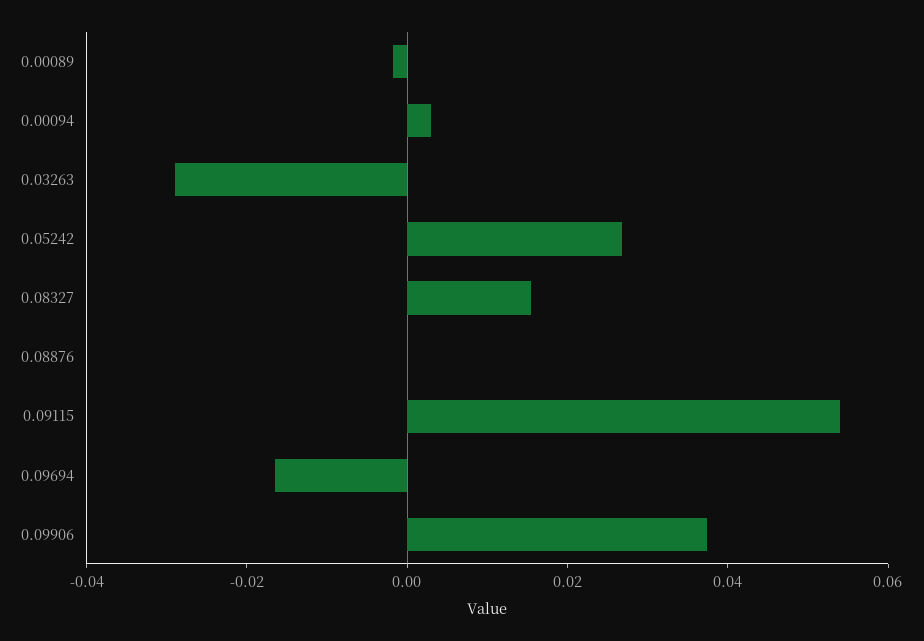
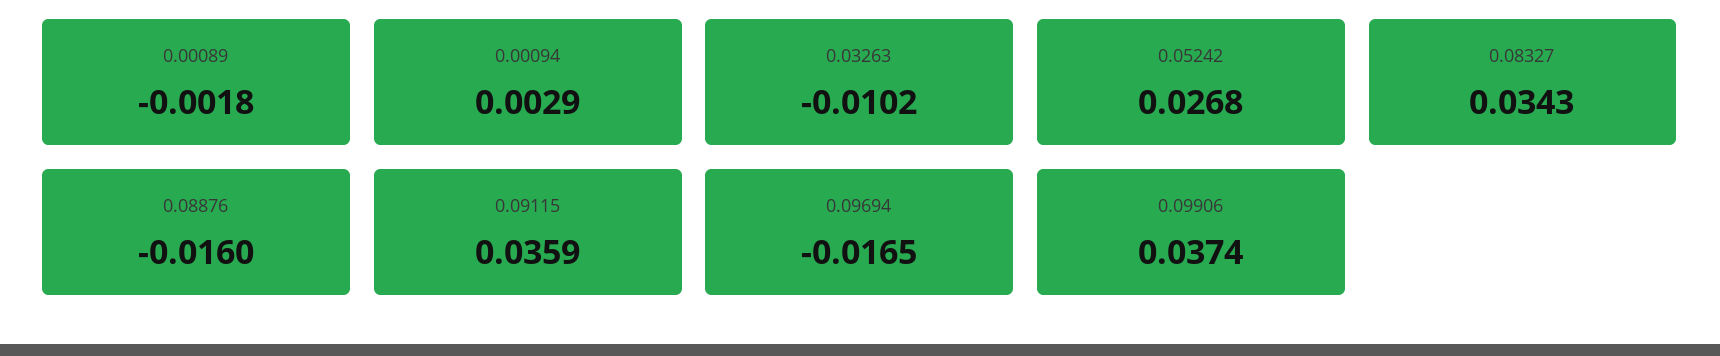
0.03263: -0.03 -> -0.0102
0.08327: 0.015 -> 0.0343
0.08876: 0 -> -0.016
0.09115: 0.055 -> 0.0359

